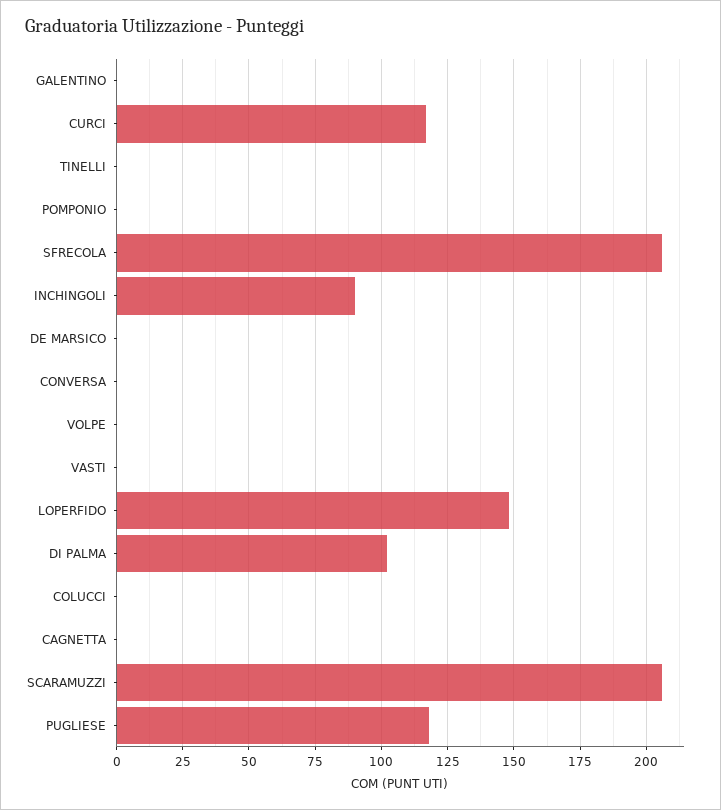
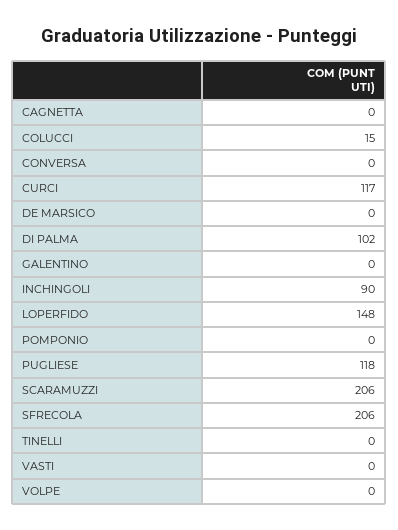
COLUCCI: 0 -> 15

